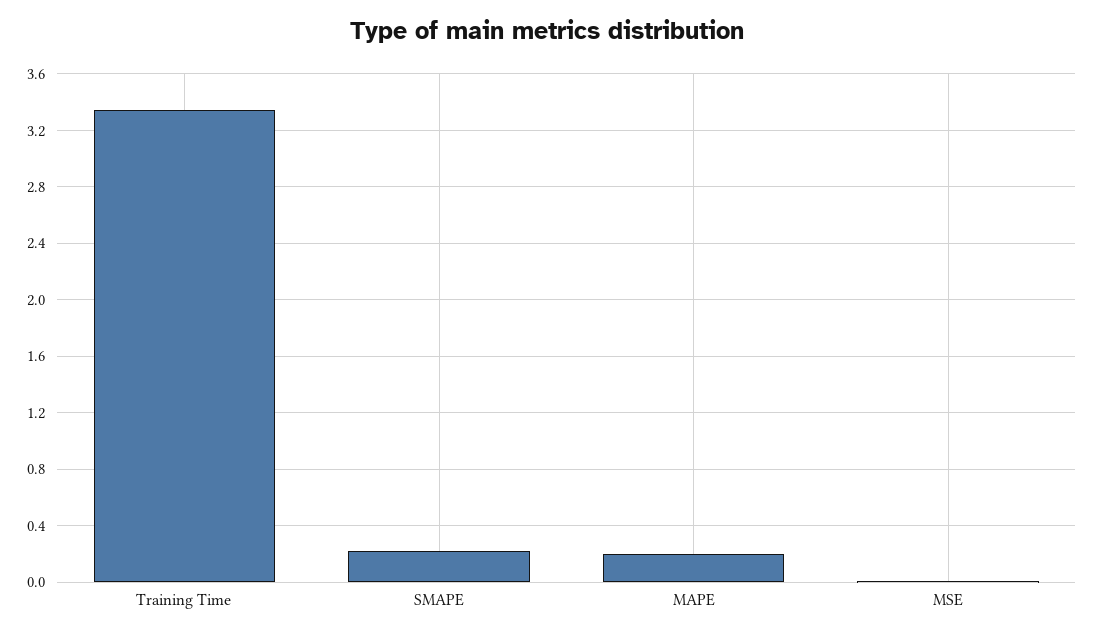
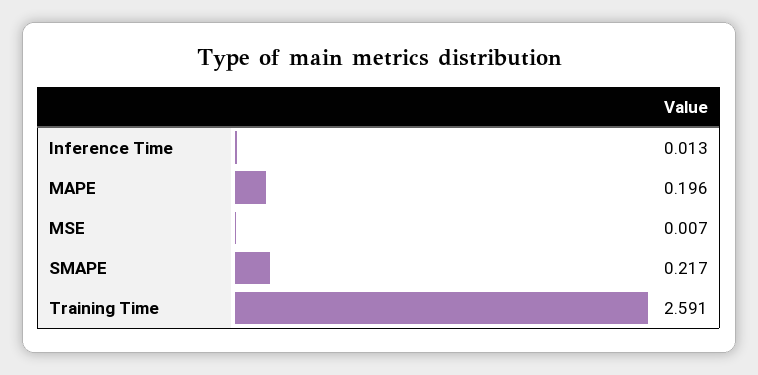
Training Time: 3.35 -> 2.591
Inference Time: none -> 0.013

